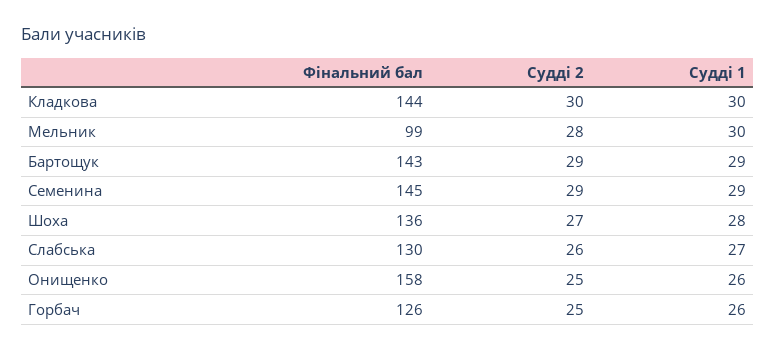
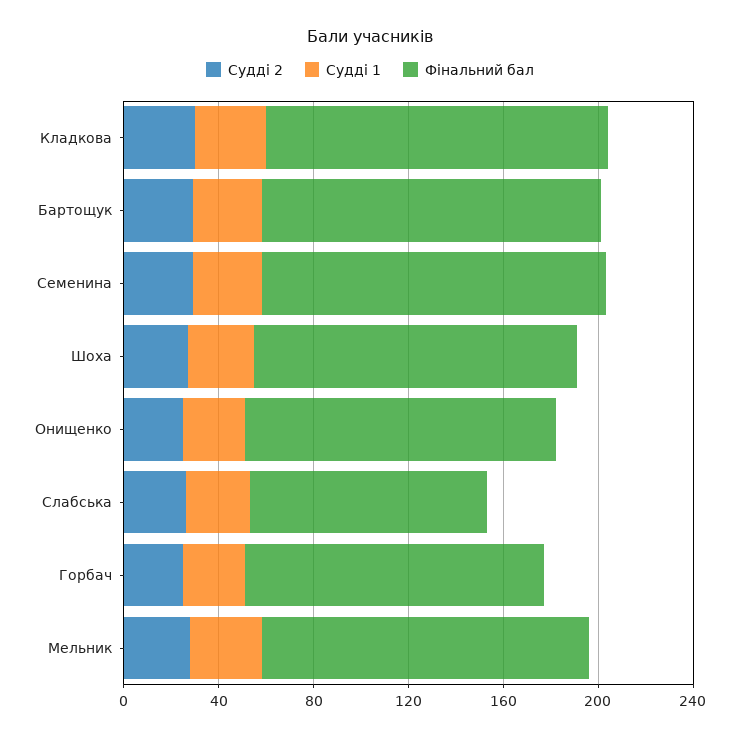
Фінальний бал, Мельник: 99 -> 140
Фінальний бал, Слабська: 130 -> 100
Фінальний бал, Онищенко: 158 -> 130

